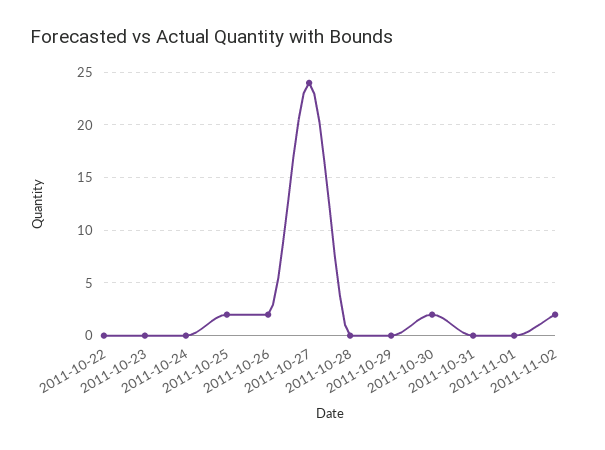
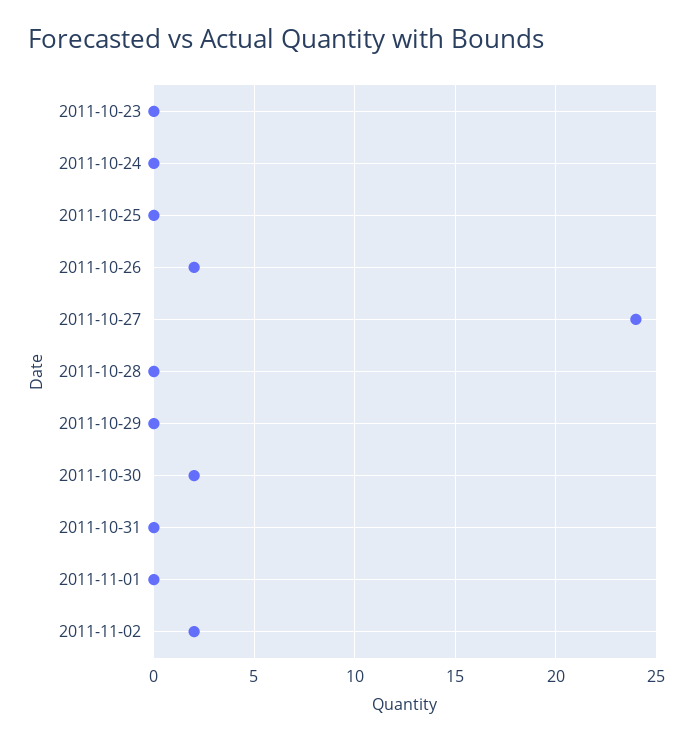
2011-10-22: 0 -> none
2011-10-25: 2 -> 0

